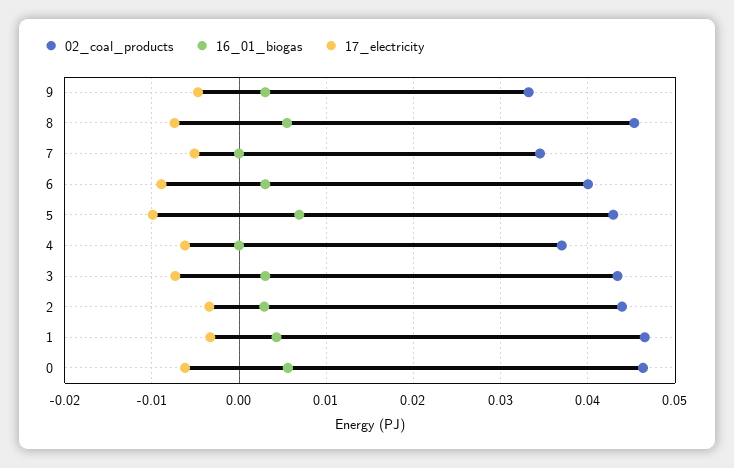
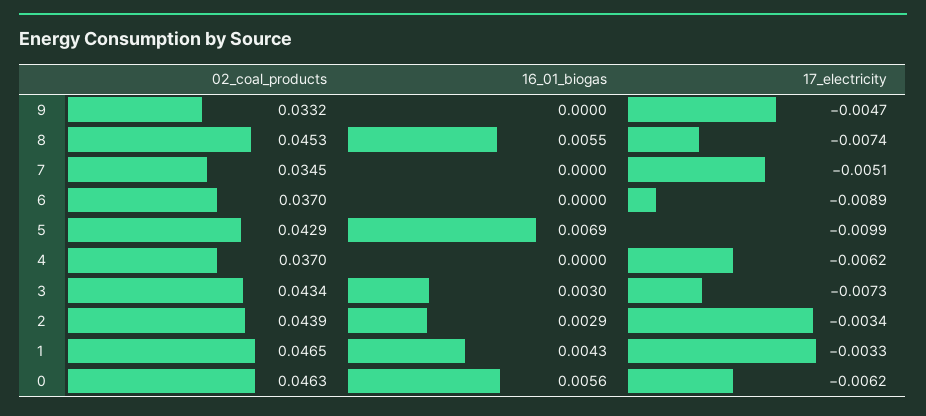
16_01_biogas, 9: 0.003 -> 0
02_coal_products, 6: 0.04 -> 0.037
16_01_biogas, 6: 0.003 -> 0

